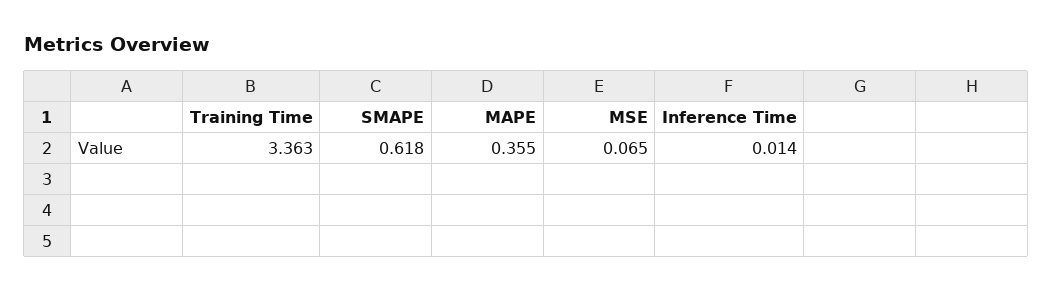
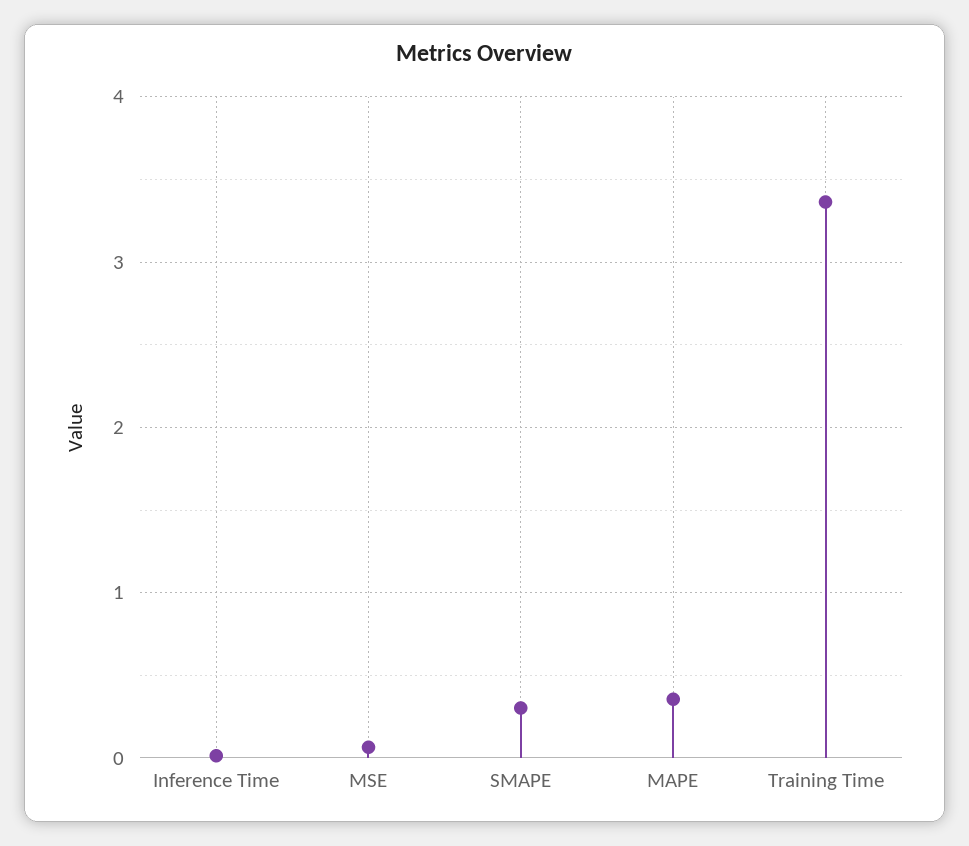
SMAPE: 0.618 -> 0.3

